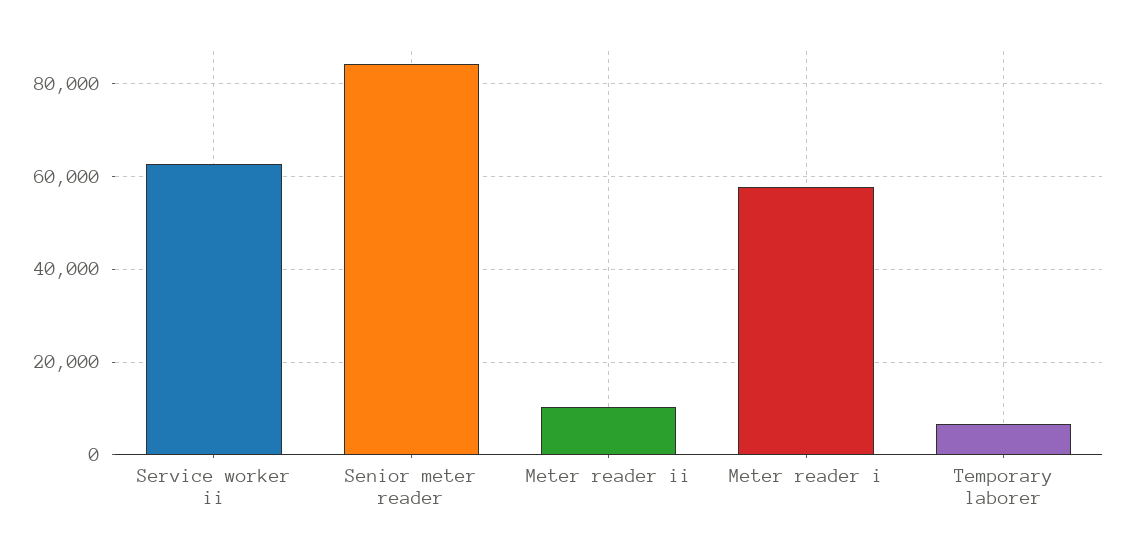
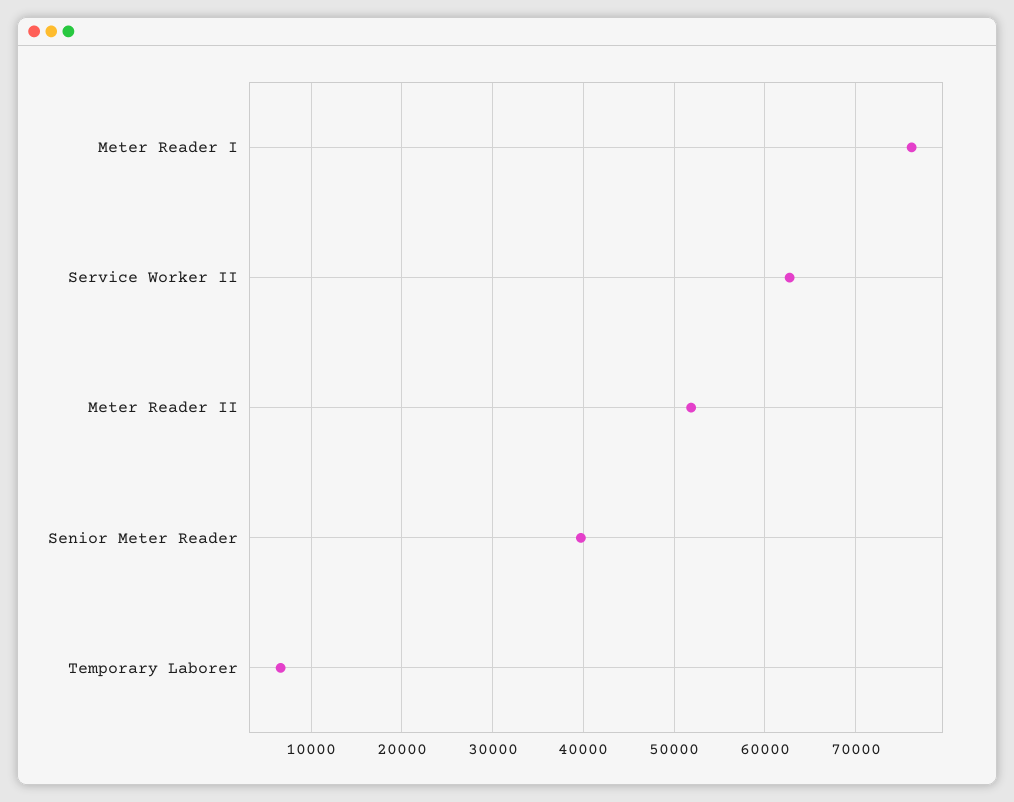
Senior meter reader: 84000 -> 40000
Meter reader ii: 10000 -> 52000
Meter reader i: 58000 -> 76000

